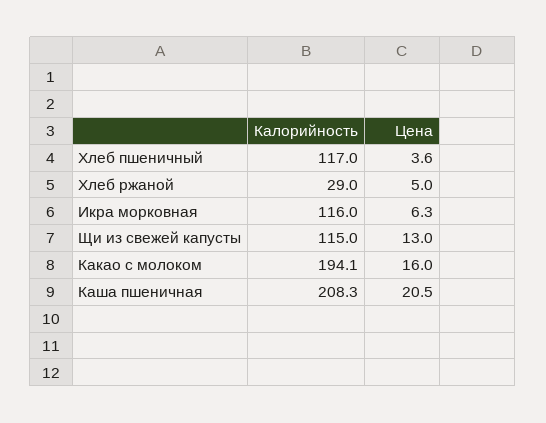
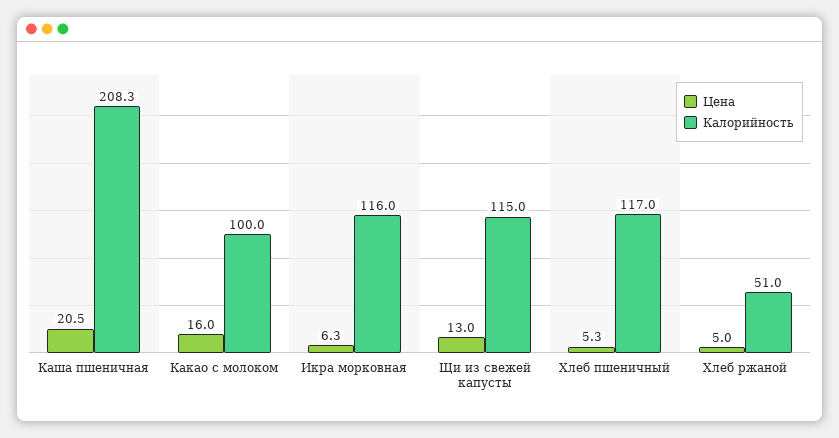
Цена, Хлеб пшеничный: 3.6 -> 5.3
Калорийность, Хлеб ржаной: 29 -> 51
Калорийность, Какао с молоком: 194.1 -> 100

